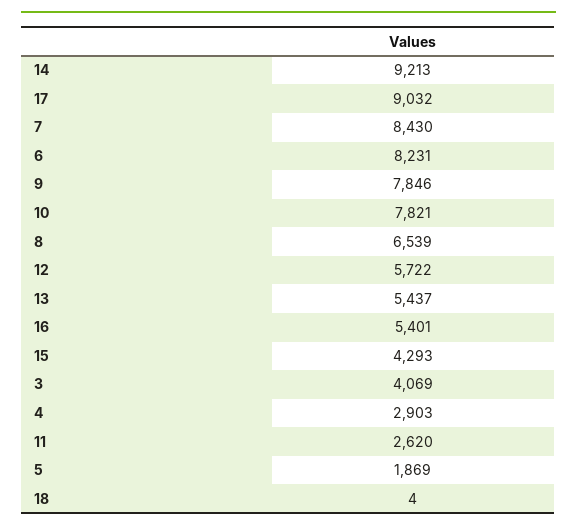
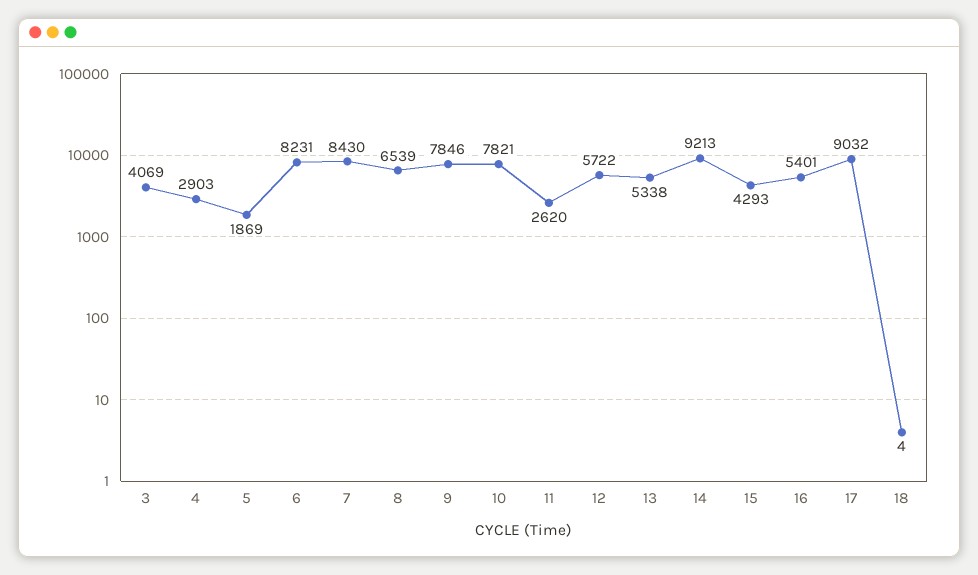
13: 5437 -> 5338

